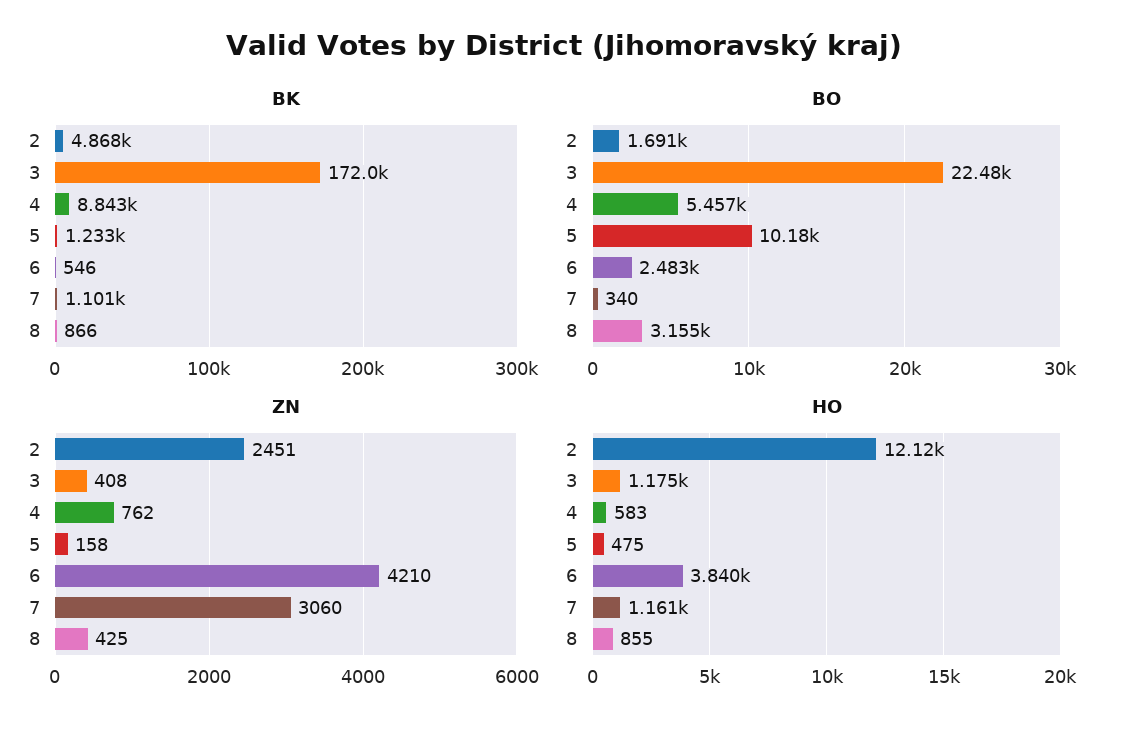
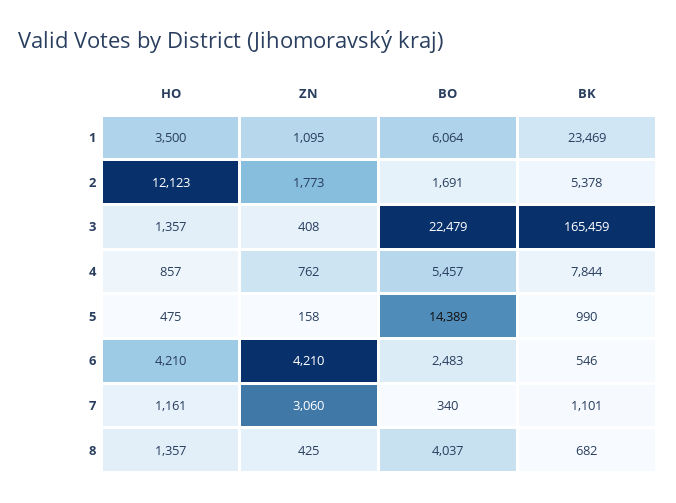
BK, 2: 4868 -> 5378
BK, 3: 172000 -> 165459
BK, 4: 8843 -> 7844
BK, 5: 1233 -> 990
BK, 8: 866 -> 682
BO, 5: 10180 -> 14389
BO, 8: 3155 -> 4037
ZN, 2: 2451 -> 1773
HO, 3: 1175 -> 1357
HO, 4: 583 -> 857
HO, 6: 3840 -> 4210
HO, 8: 855 -> 1357
HO, 1: none -> 3500
ZN, 1: none -> 1095
BO, 1: none -> 6064
BK, 1: none -> 23469

